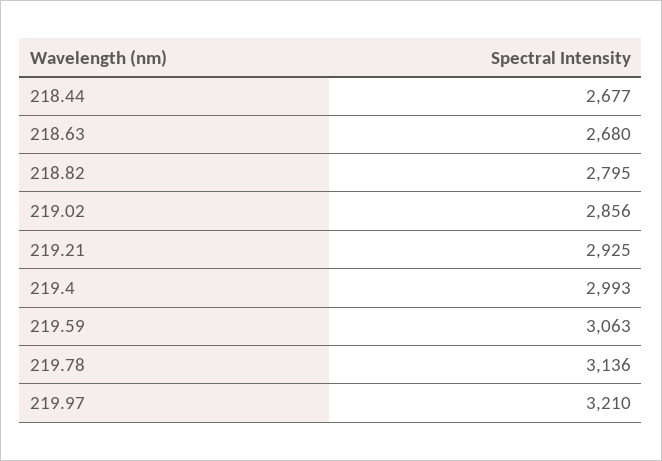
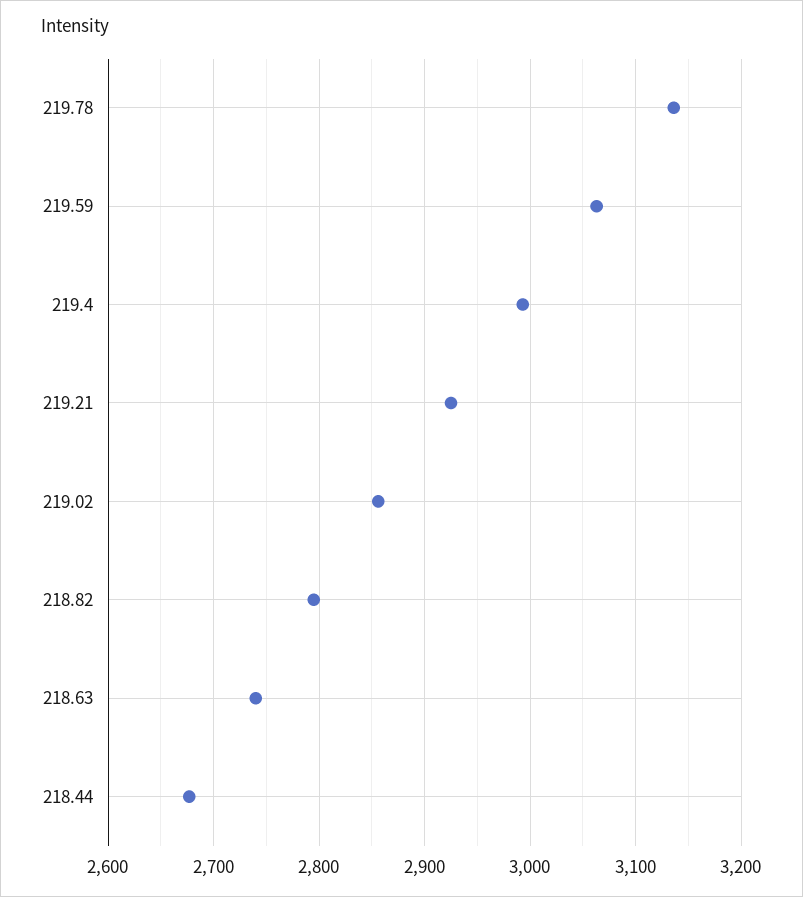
218.63: 2680 -> 2740
219.97: 3210 -> none

